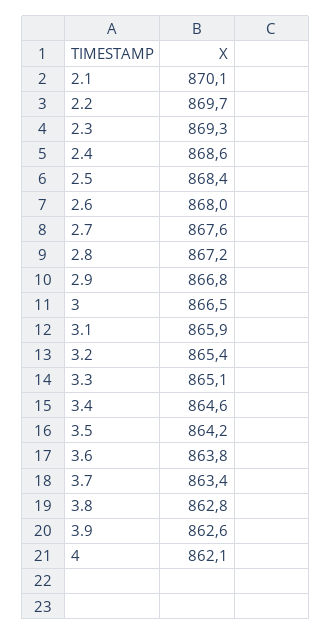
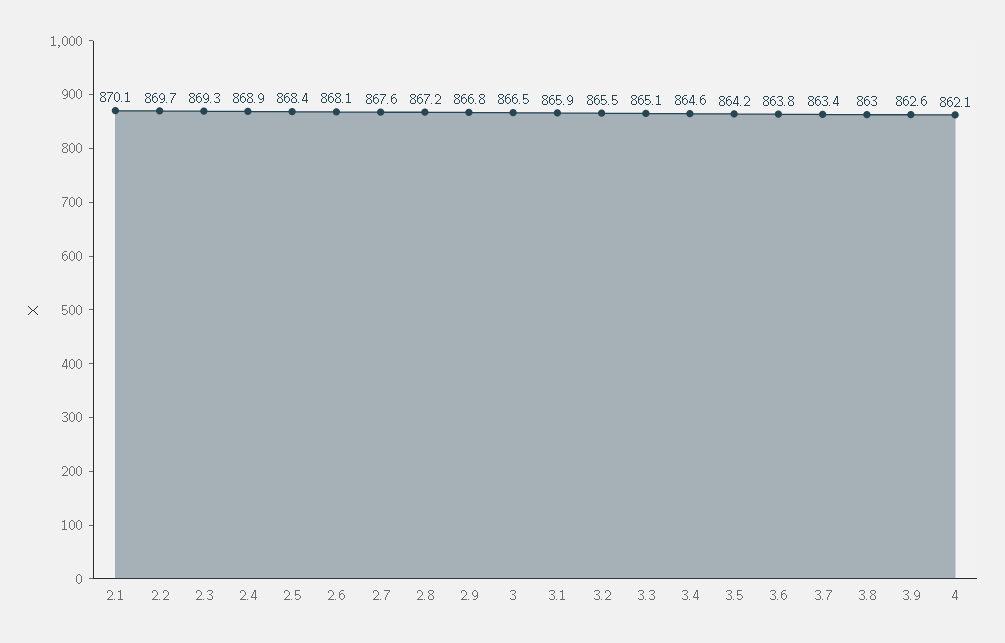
2.4: 868.6 -> 868.9
2.6: 868 -> 868.1
3.2: 865.4 -> 865.5
3.8: 862.8 -> 863

